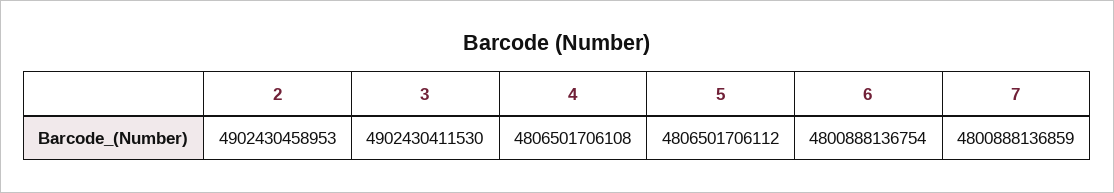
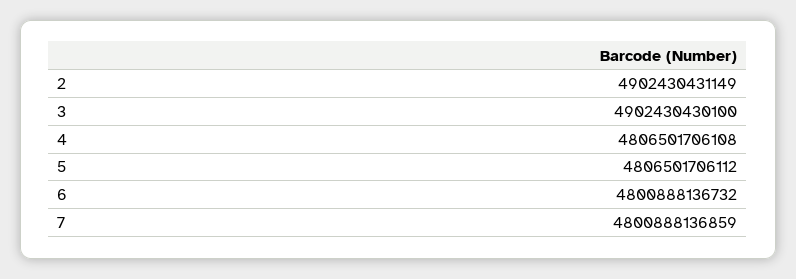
2: 4902430458953 -> 4902430431149
3: 4902430411530 -> 4902430430100
6: 4800888136754 -> 4800888136732

